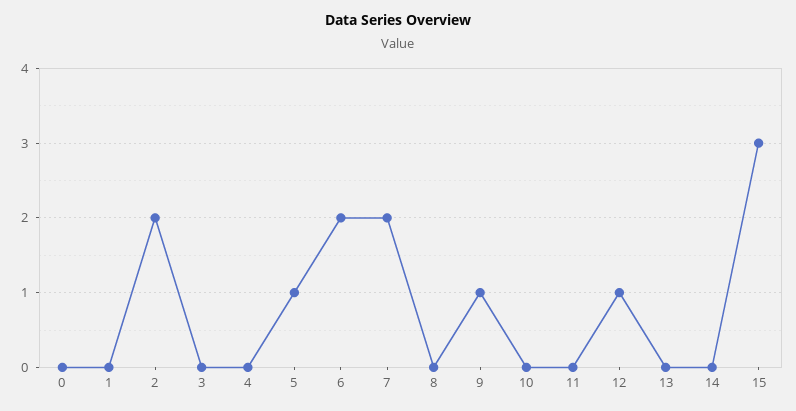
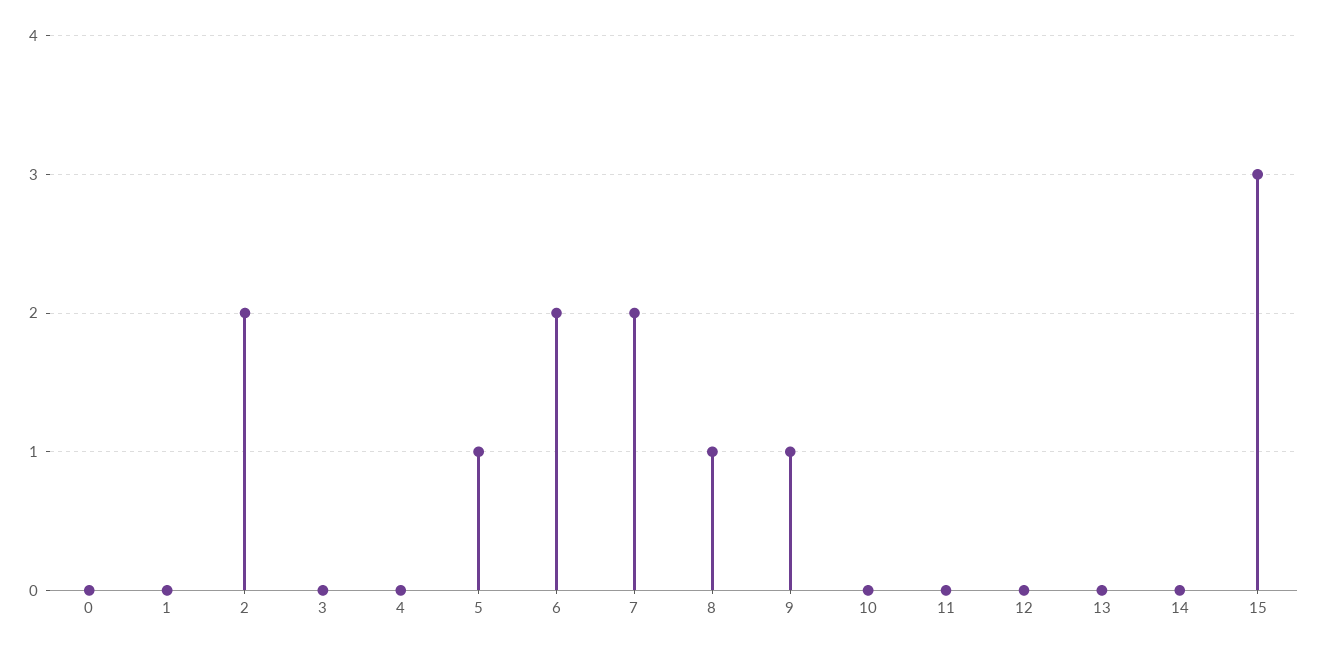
8: 0 -> 1
12: 1 -> 0

